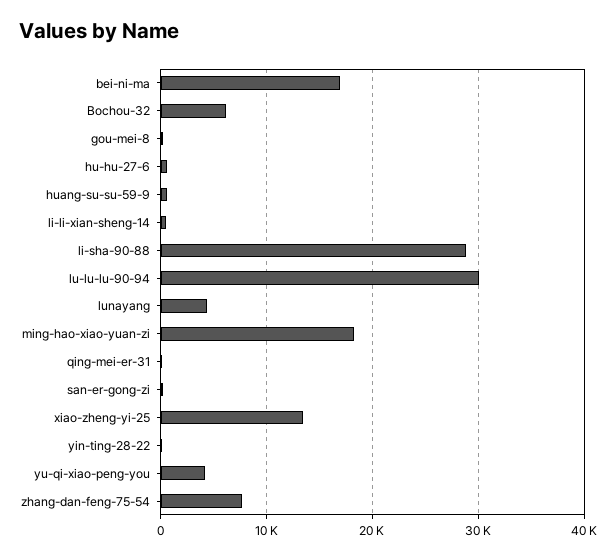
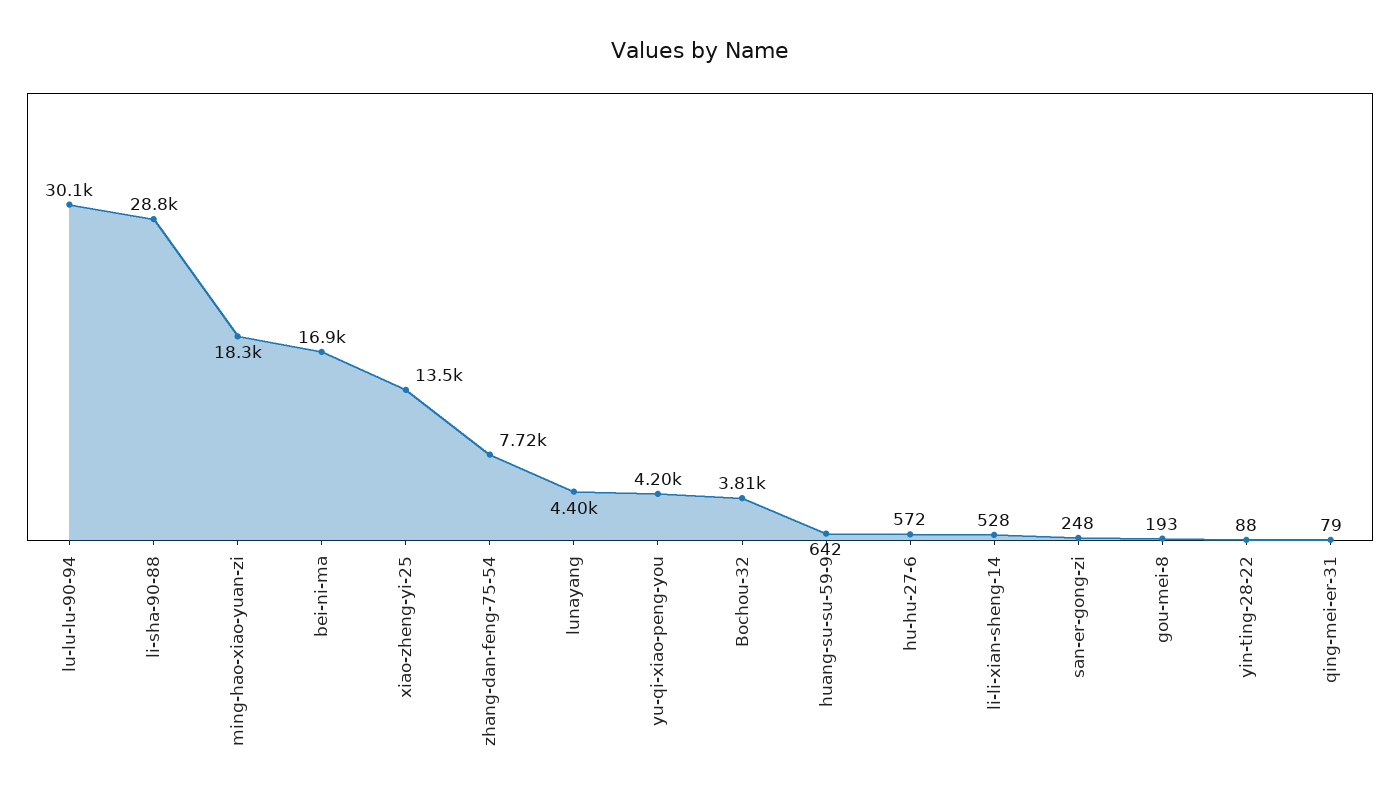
Bochou-32: 6000 -> 3810

